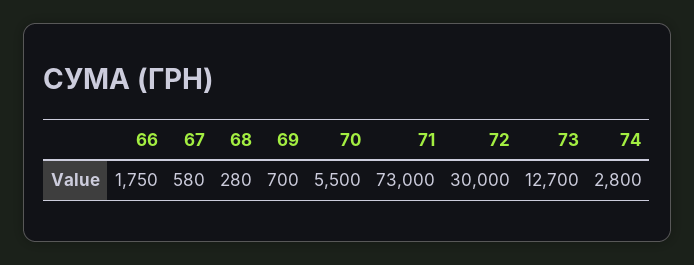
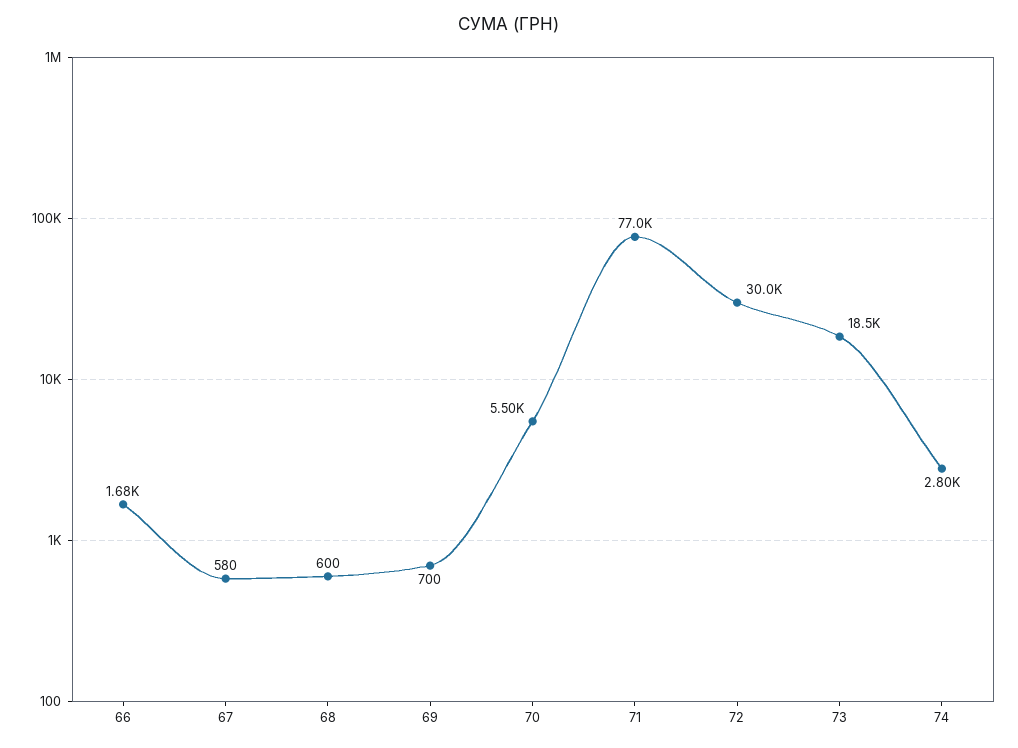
66: 1750 -> 1680
68: 280 -> 600
71: 73000 -> 77000
73: 12700 -> 18500

